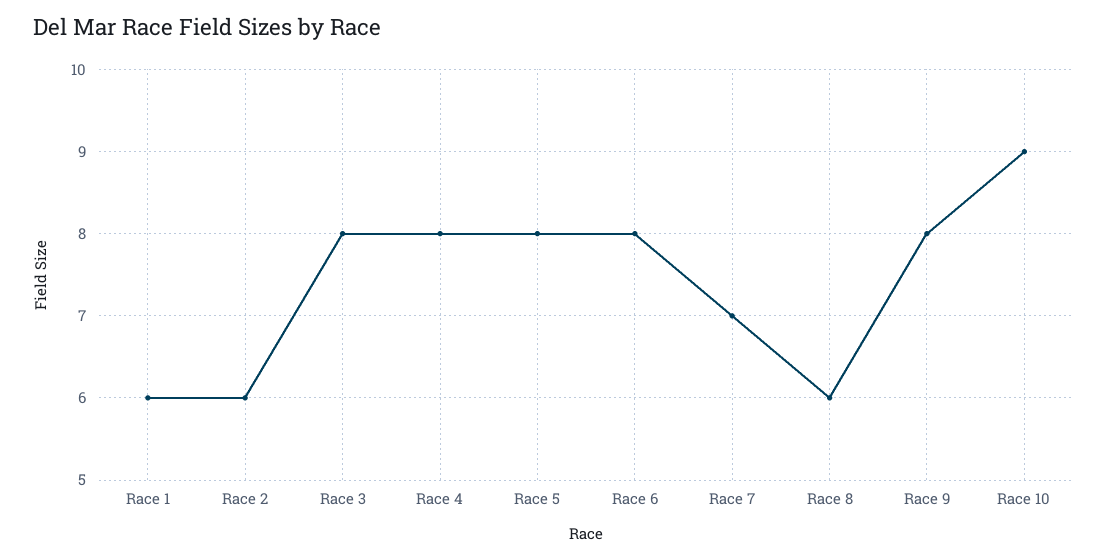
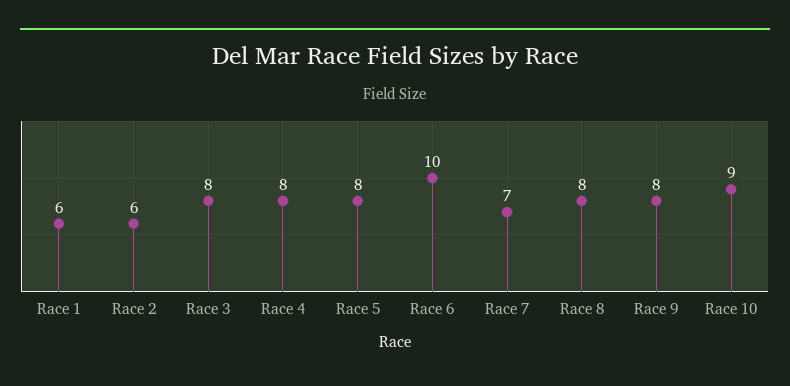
Race 6: 8 -> 10
Race 8: 6 -> 8

